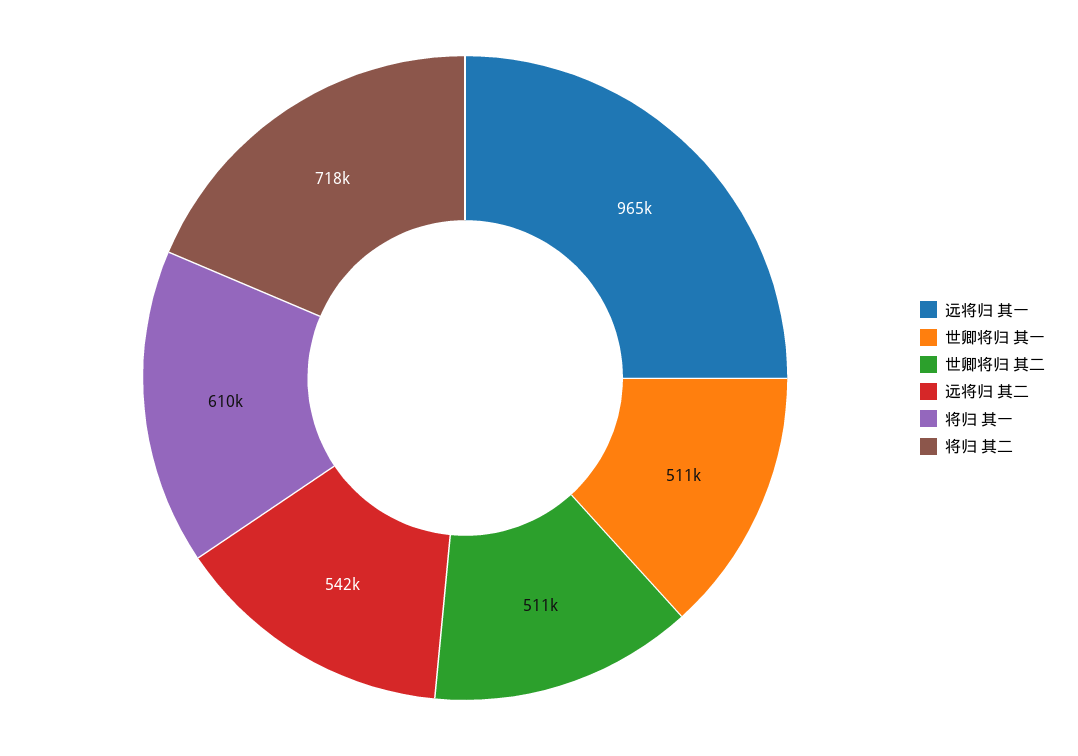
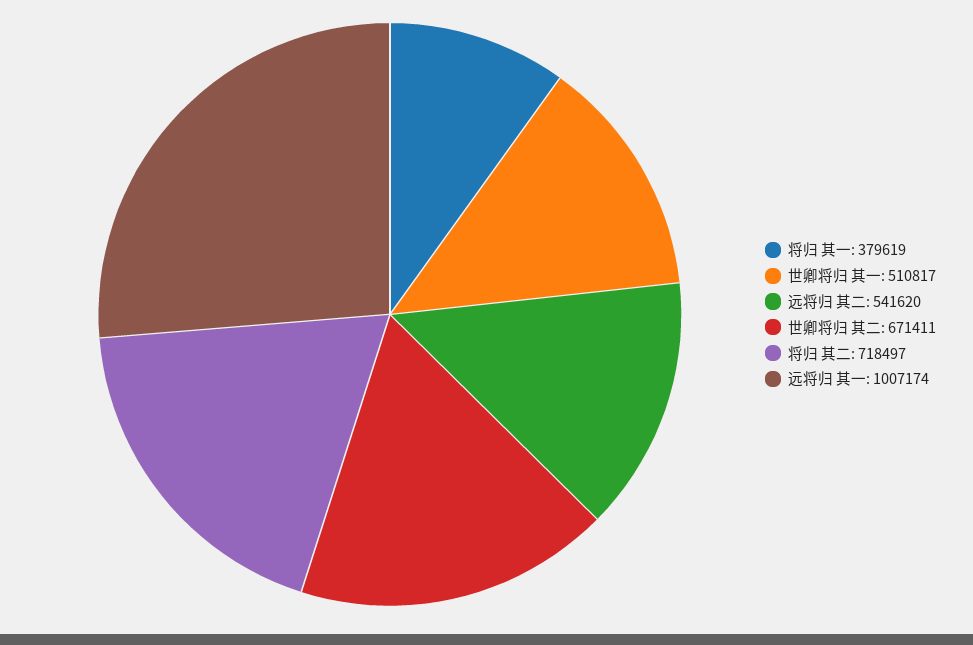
远将归 其一: 965000 -> 1007174
世卿将归 其二: 511000 -> 671411
将归 其一: 610000 -> 379619

